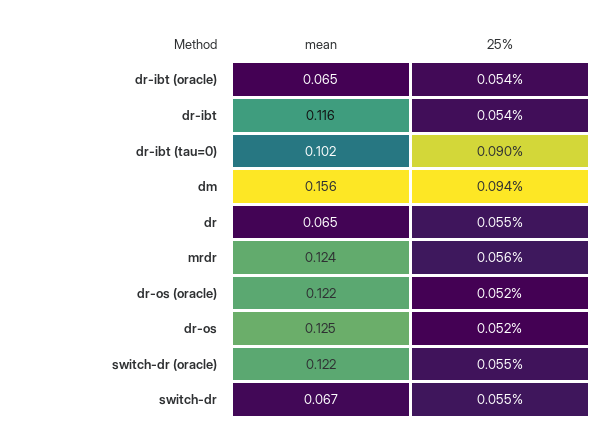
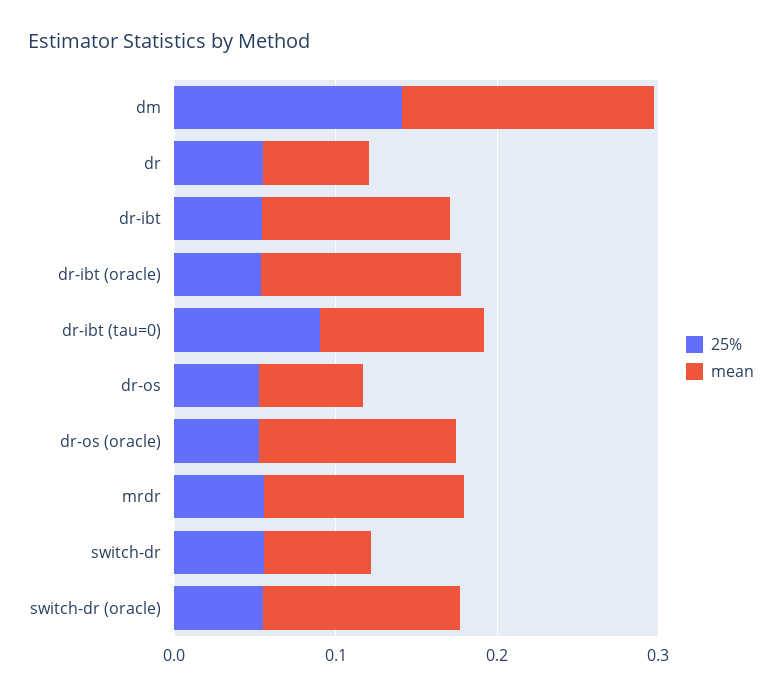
mean, dr-ibt (oracle): 0.065 -> 0.12
25%, dm: 0.094 -> 0.14
mean, dr-os: 0.125 -> 0.06

